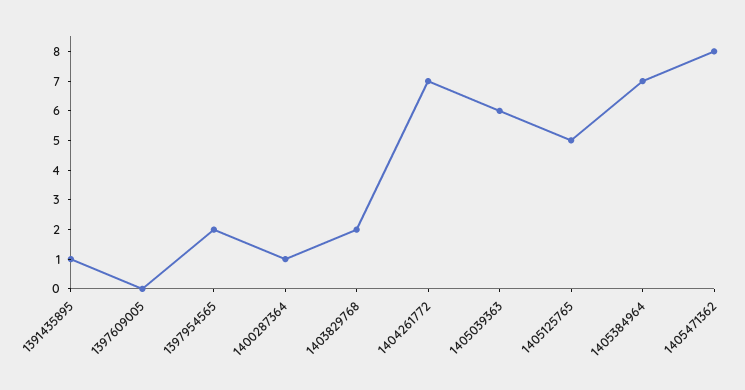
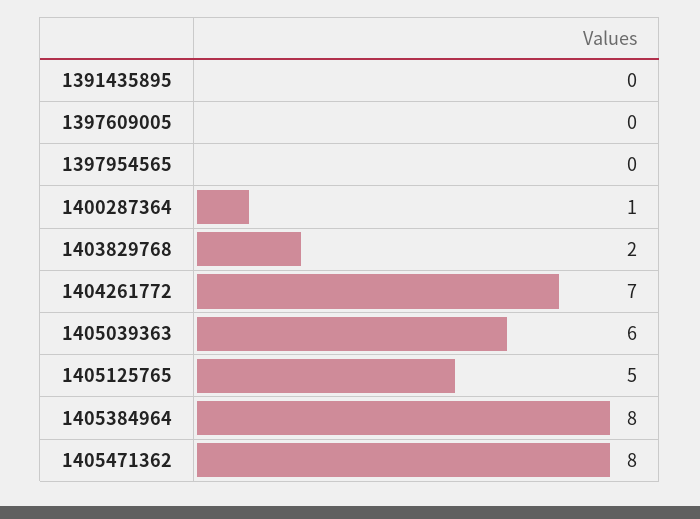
1391435895: 1 -> 0
1397954565: 2 -> 0
1405384964: 7 -> 8

